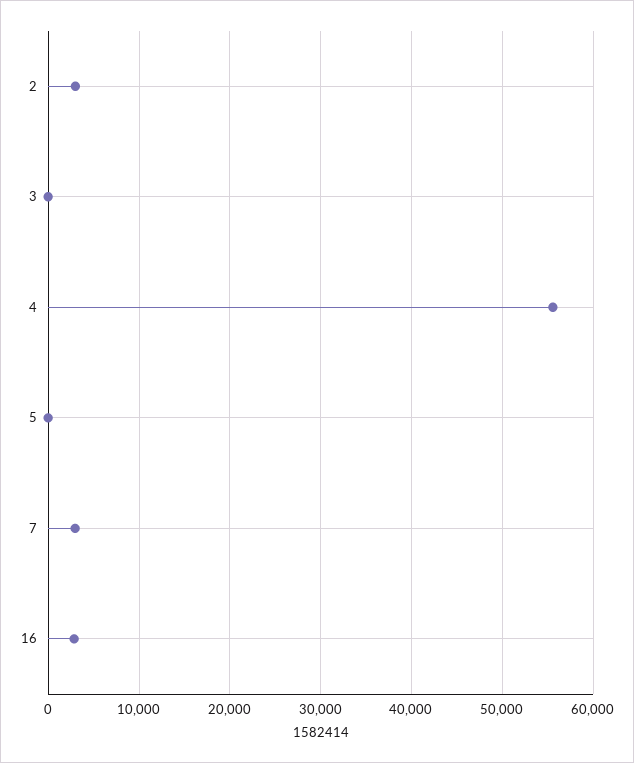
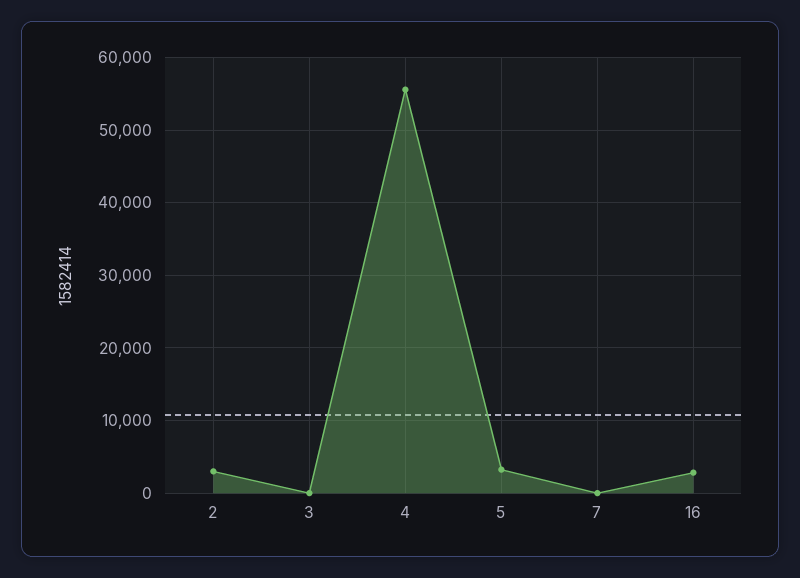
5: 0 -> 3000
7: 3000 -> 0

